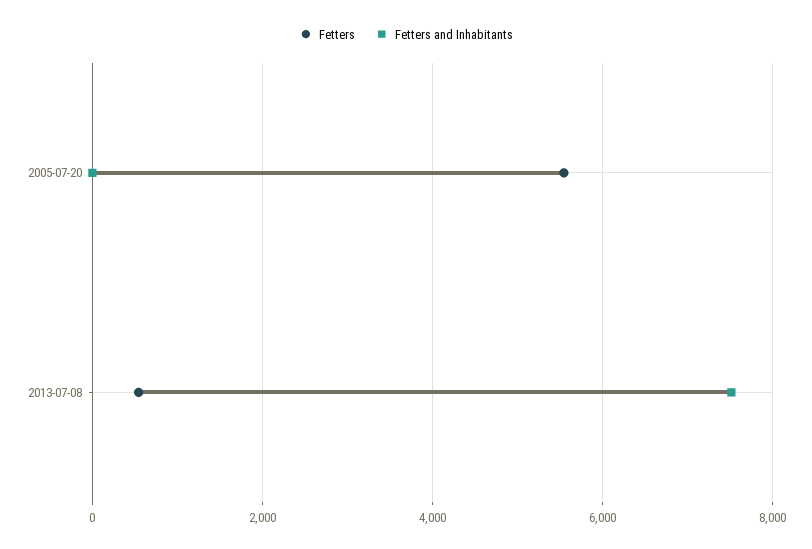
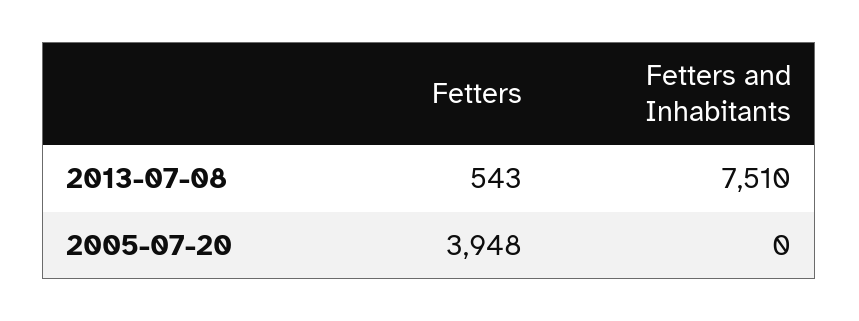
Fetters, 2005-07-20: 5600 -> 3948

